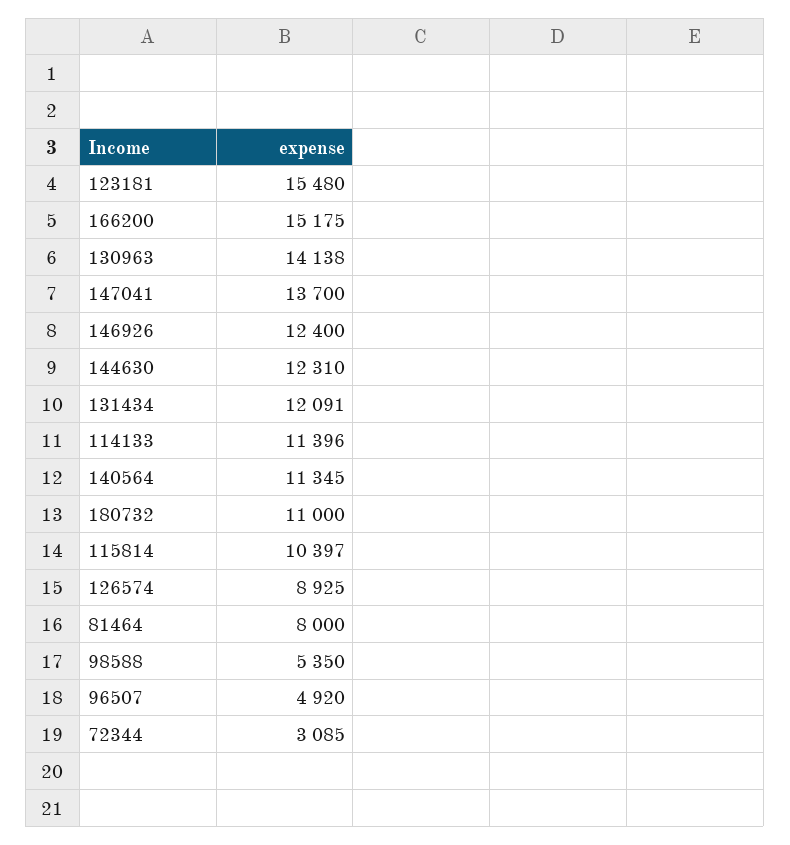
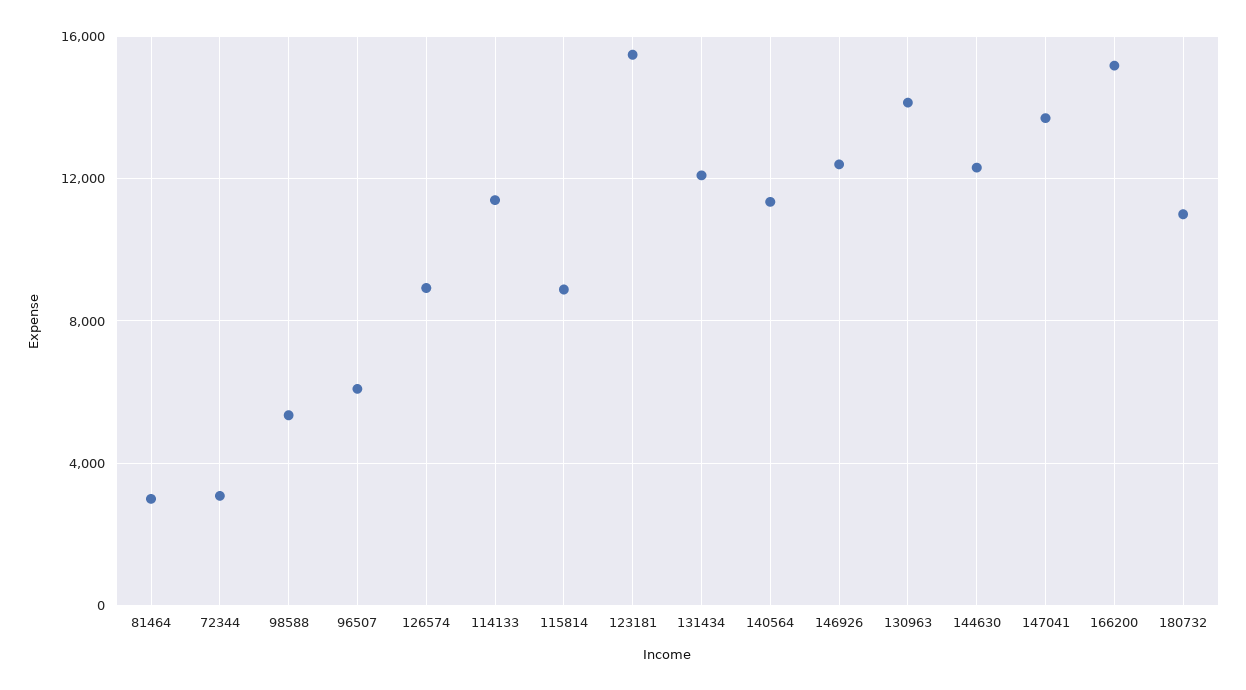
115814: 10397 -> 9000
81464: 8000 -> 3000
96507: 4920 -> 6000

